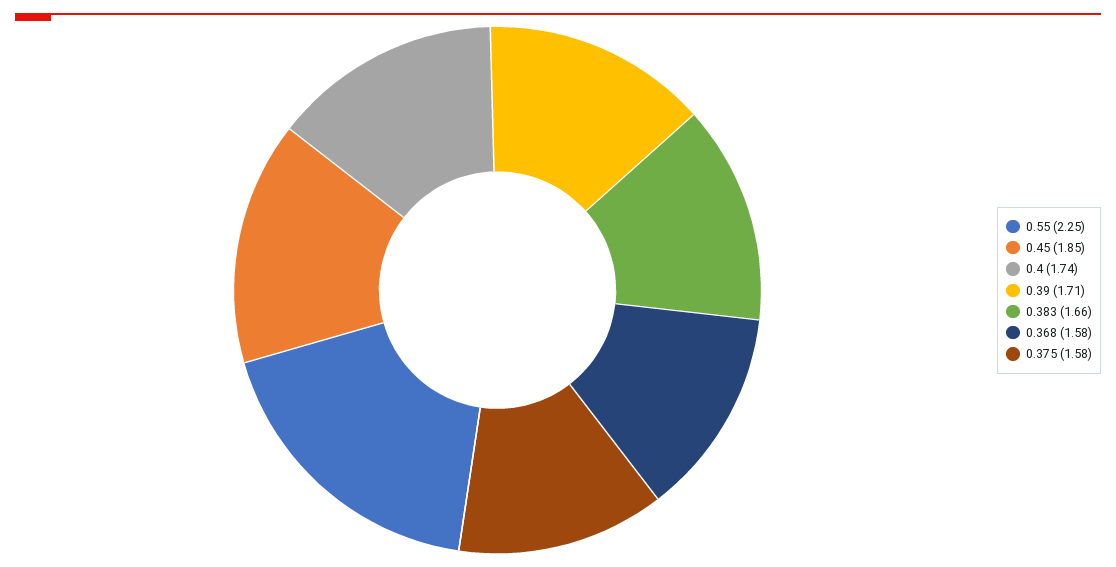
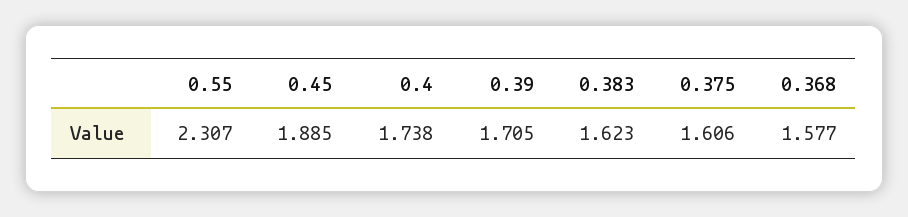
0.55: 2.25 -> 2.307
0.45: 1.85 -> 1.885
0.383: 1.66 -> 1.623
0.375: 1.58 -> 1.606

